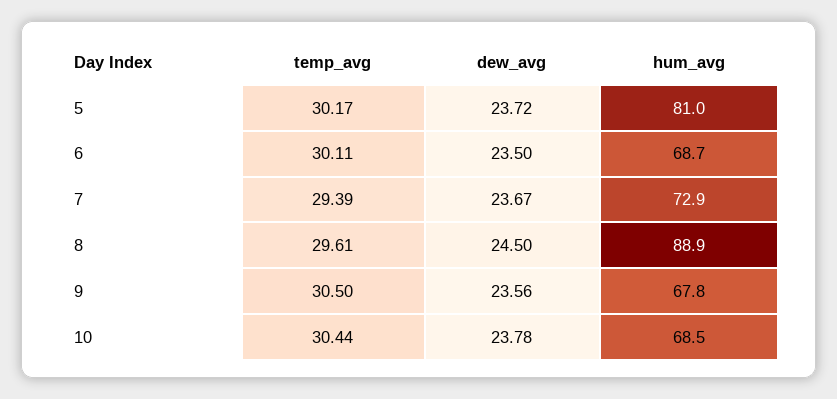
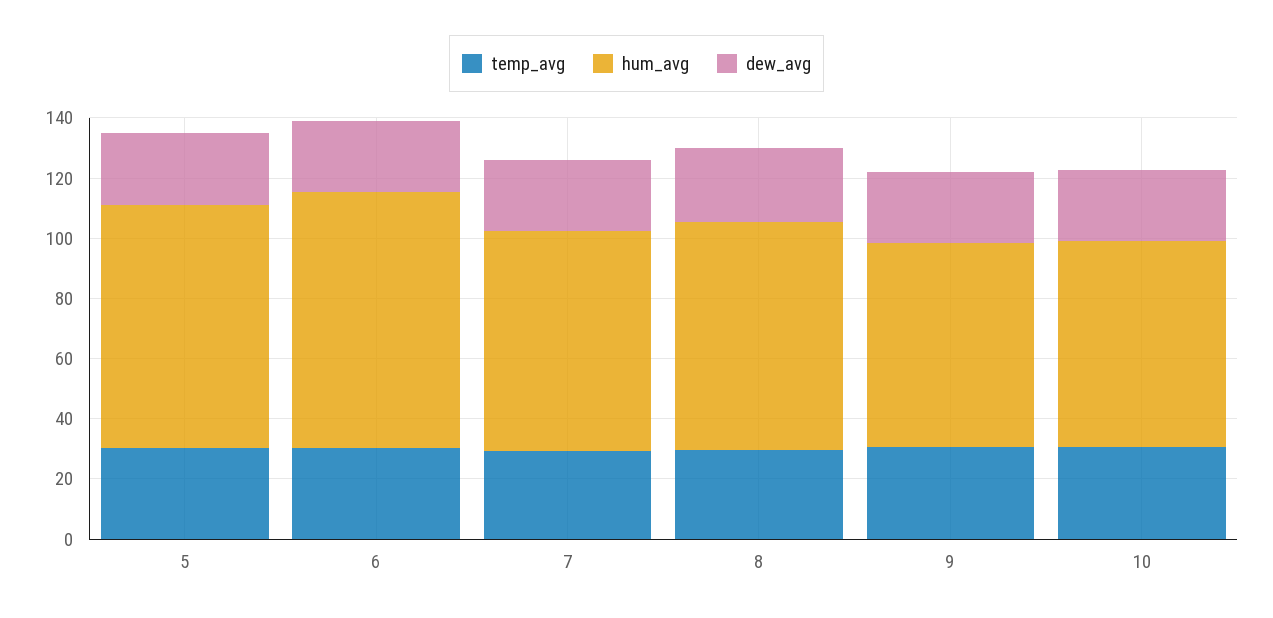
hum_avg, 6: 68.7 -> 85
hum_avg, 8: 88.9 -> 75

